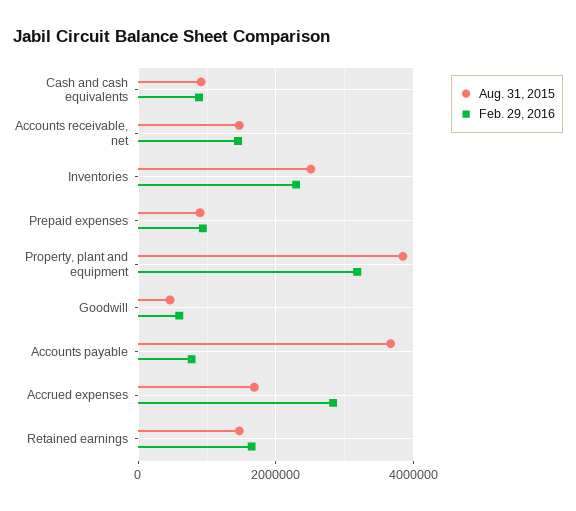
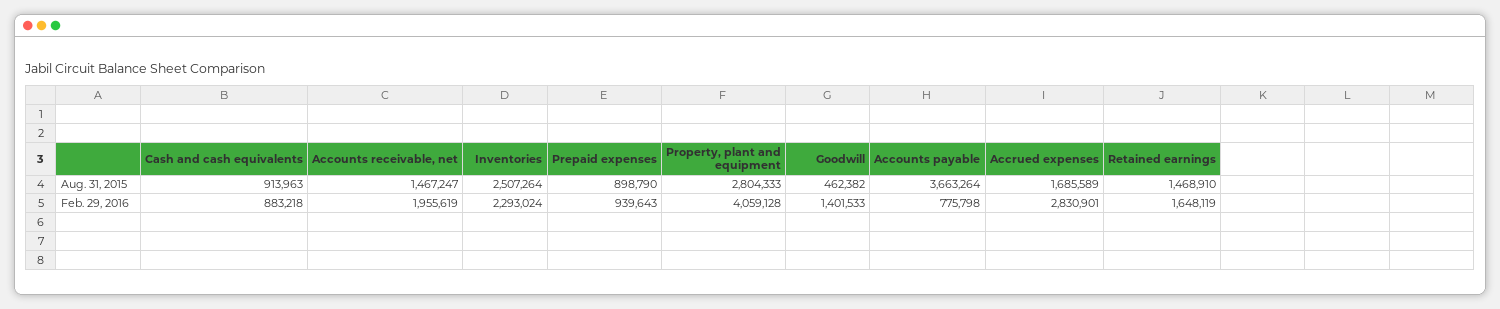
Feb. 29, 2016, Accounts receivable, net: 1400000 -> 1955619
Aug. 31, 2015, Property, plant and equipment: 3800000 -> 2804333
Feb. 29, 2016, Property, plant and equipment: 3200000 -> 4059128
Feb. 29, 2016, Goodwill: 600000 -> 1401533

